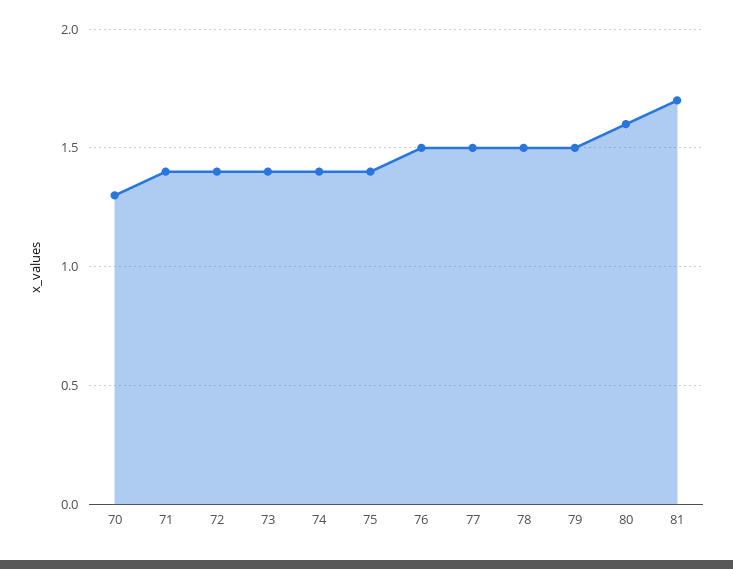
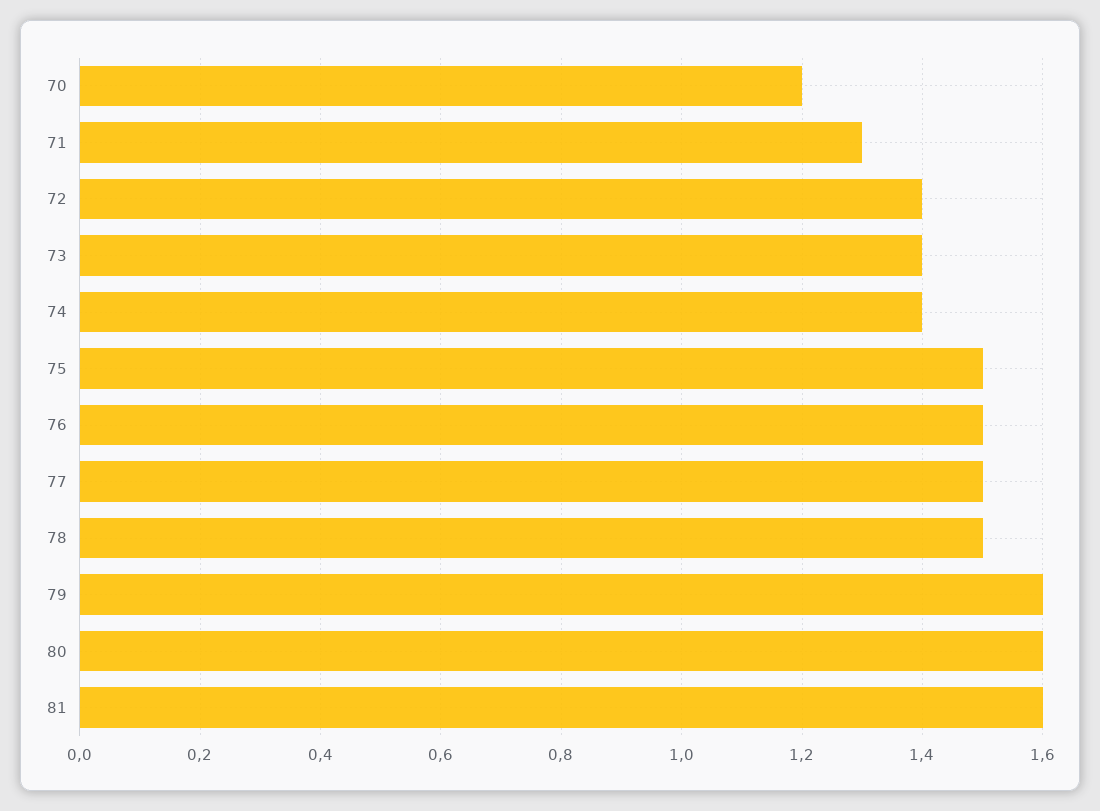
70: 1.3 -> 1.2
71: 1.4 -> 1.3
75: 1.4 -> 1.5
79: 1.5 -> 1.6
81: 1.7 -> 1.6

